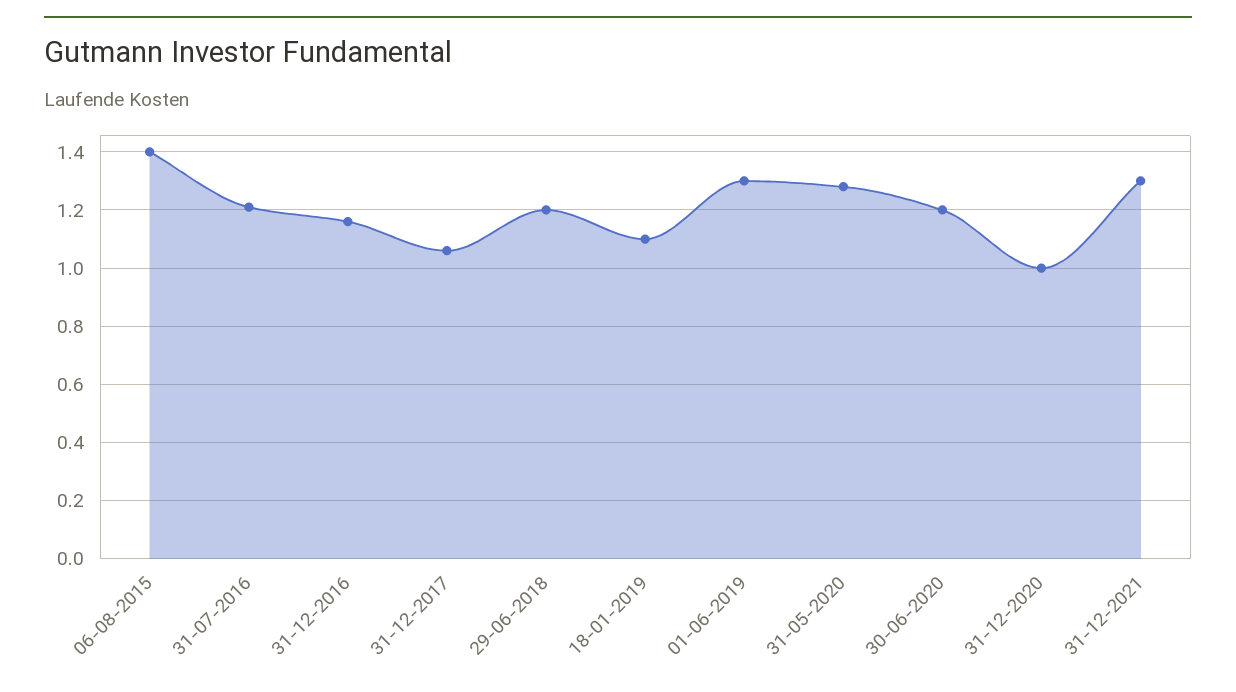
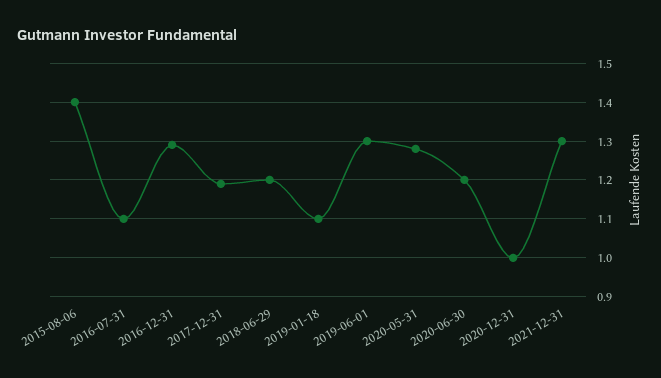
31-07-2016: 1.2 -> 1.1
31-12-2016: 1.15 -> 1.3
31-12-2017: 1.05 -> 1.2

